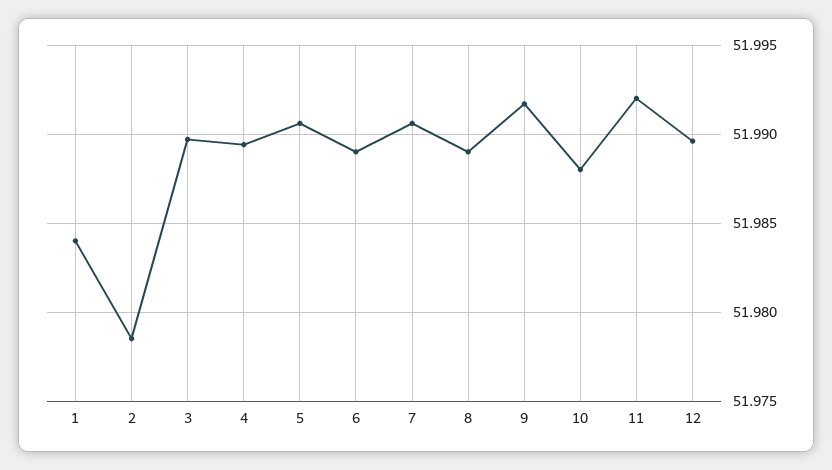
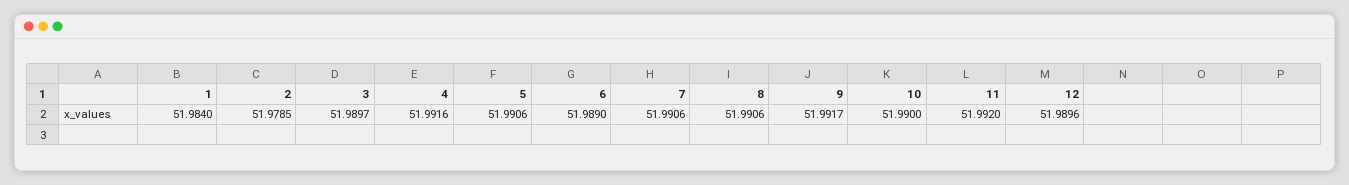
4: 51.9895 -> 51.9916
8: 51.989 -> 51.9906
10: 51.988 -> 51.99

